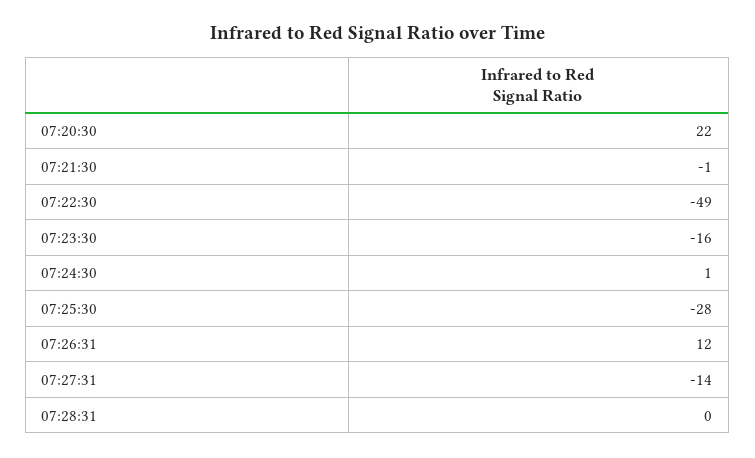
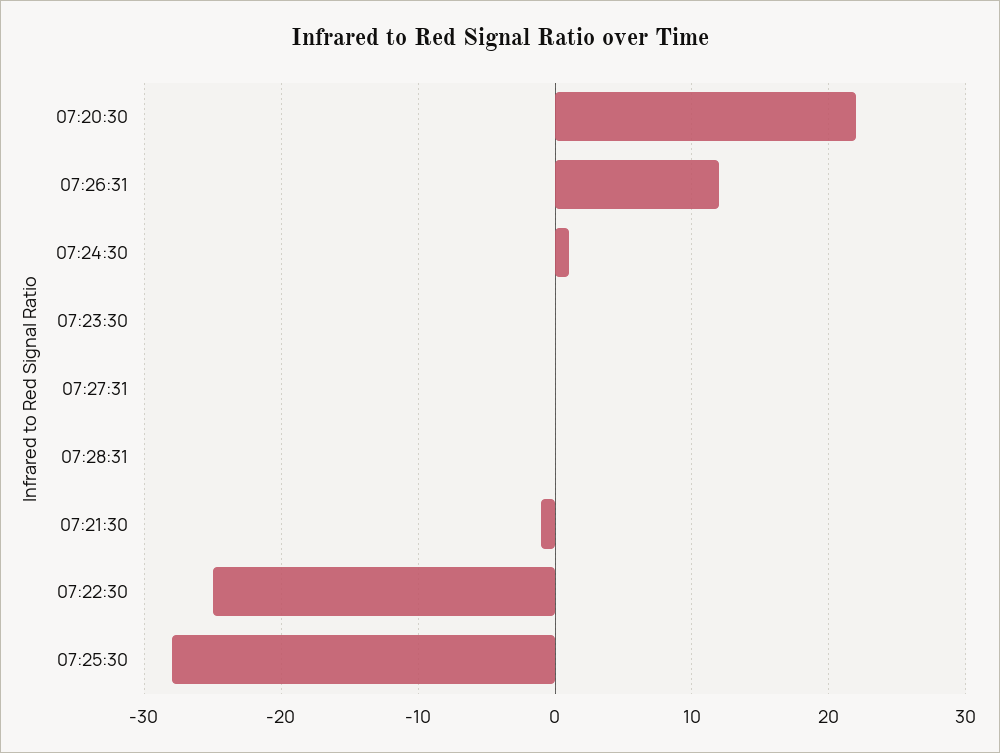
07:22:30: -49 -> -25
07:23:30: -16 -> 0
07:27:31: -14 -> 0

